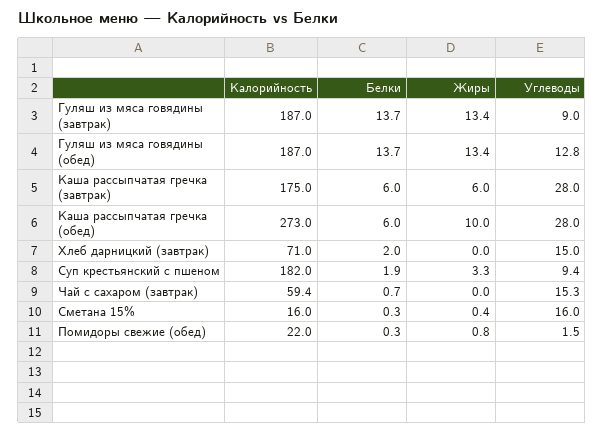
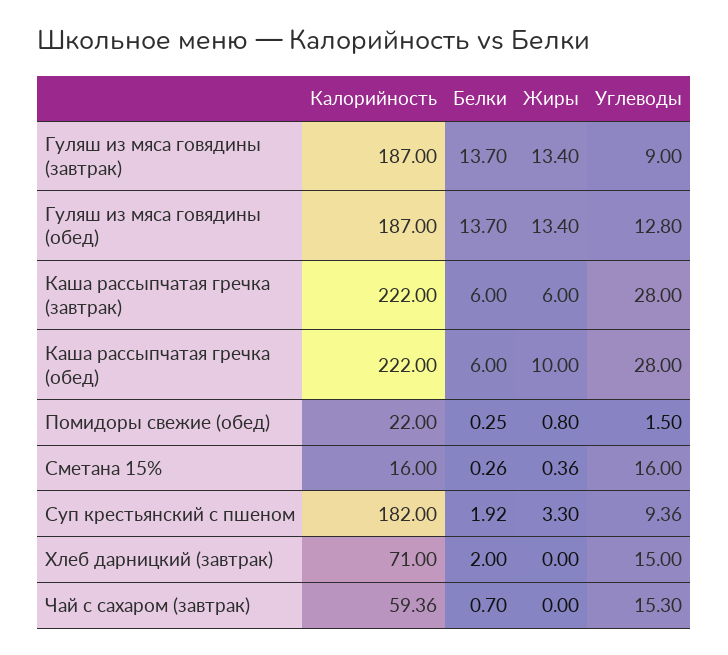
Калорийность, Каша рассыпчатая гречка (завтрак): 175 -> 222
Калорийность, Каша рассыпчатая гречка (обед): 273 -> 222

